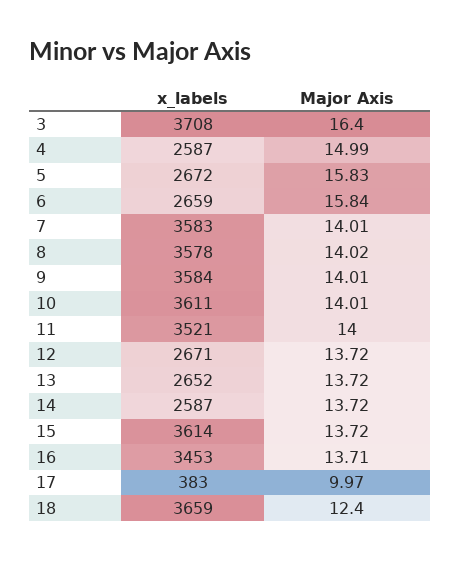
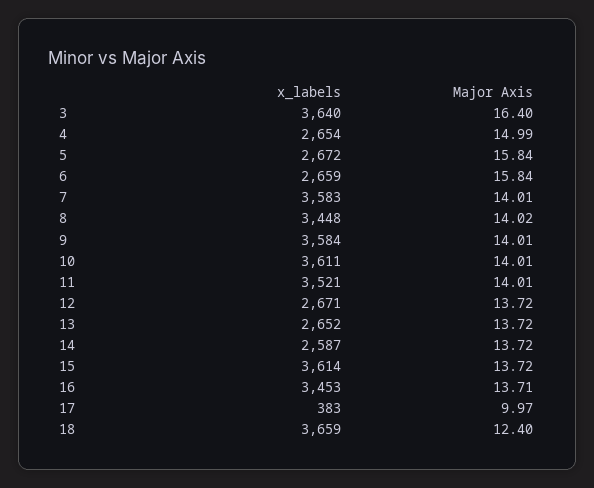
x_labels, 3: 3708 -> 3640
x_labels, 4: 2587 -> 2654
Major Axis, 5: 15.83 -> 15.84
x_labels, 8: 3578 -> 3448
Major Axis, 11: 14 -> 14.01

